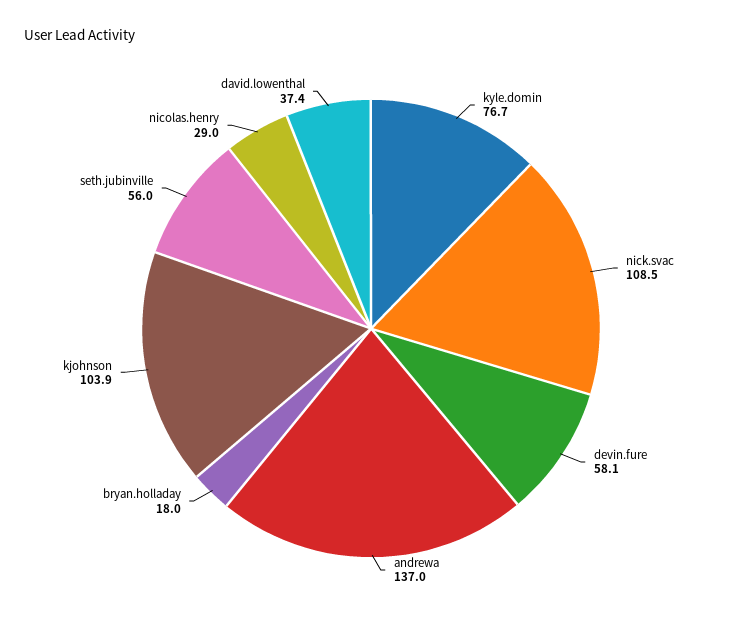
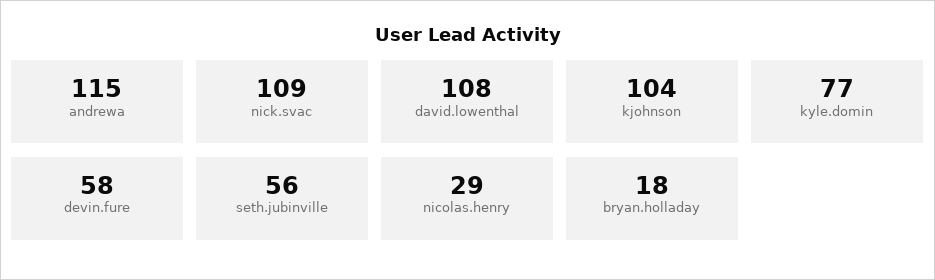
andrewa: 137 -> 115
david.lowenthal: 37.4 -> 108

